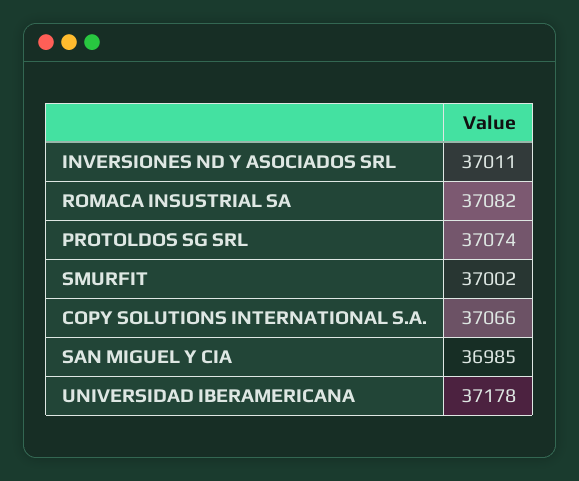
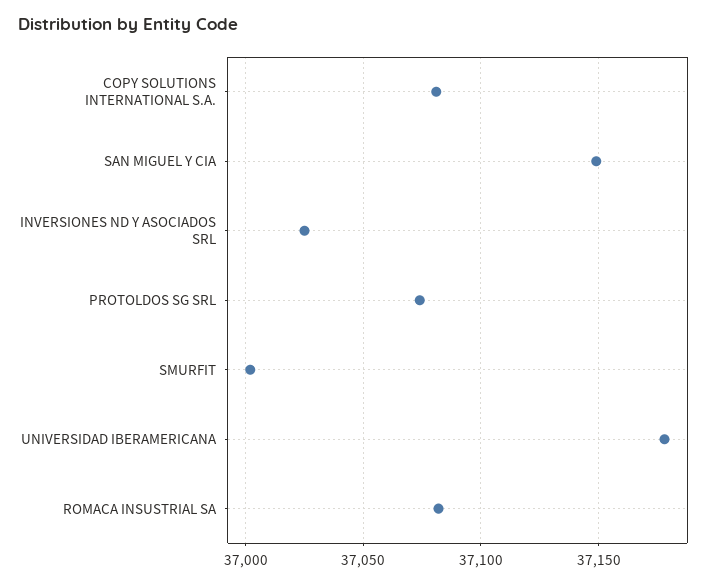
INVERSIONES ND Y ASOCIADOS SRL: 37011 -> 37025
COPY SOLUTIONS INTERNATIONAL S.A.: 37066 -> 37080
SAN MIGUEL Y CIA: 36985 -> 37150

